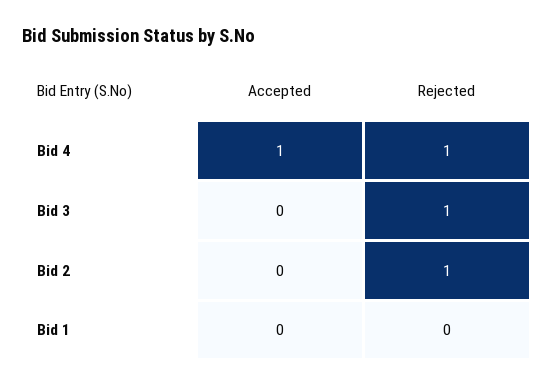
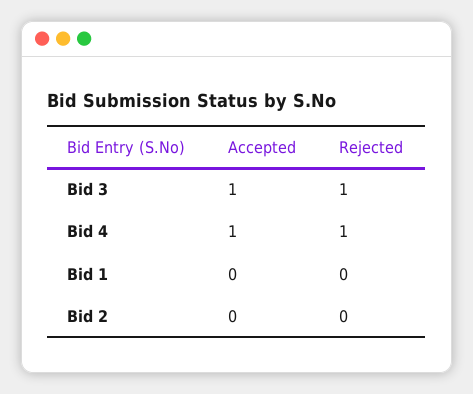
Accepted, Bid 3: 0 -> 1
Rejected, Bid 2: 1 -> 0

